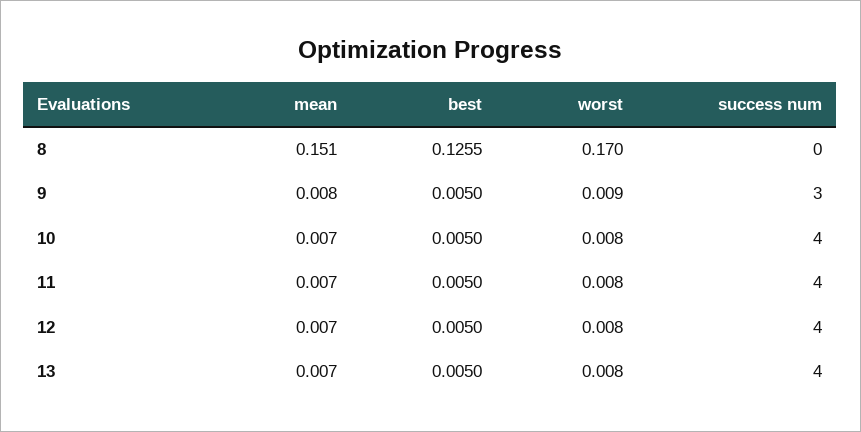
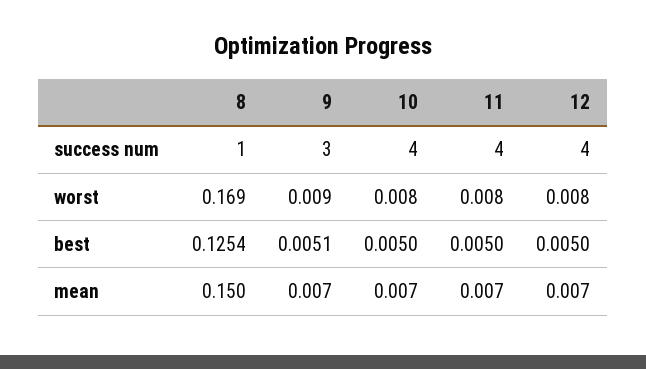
mean, 8: 0.151 -> 0.15
best, 8: 0.1255 -> 0.1254
worst, 8: 0.17 -> 0.169
success num, 8: 0 -> 1
mean, 9: 0.008 -> 0.007
best, 9: 0.005 -> 0.0051
mean, 13: 0.007 -> none
best, 13: 0.005 -> none
worst, 13: 0.008 -> none
success num, 13: 4 -> none

